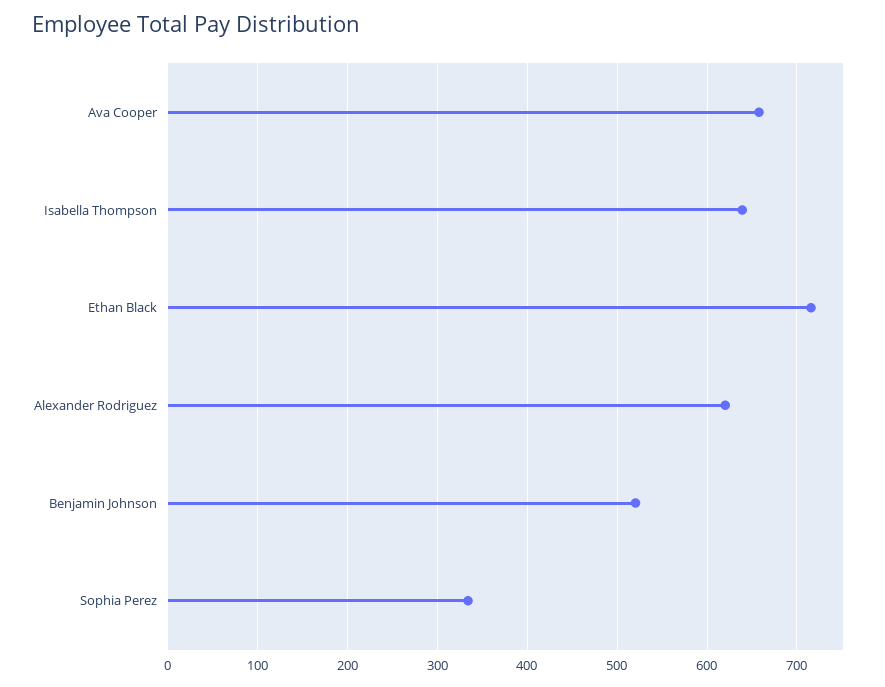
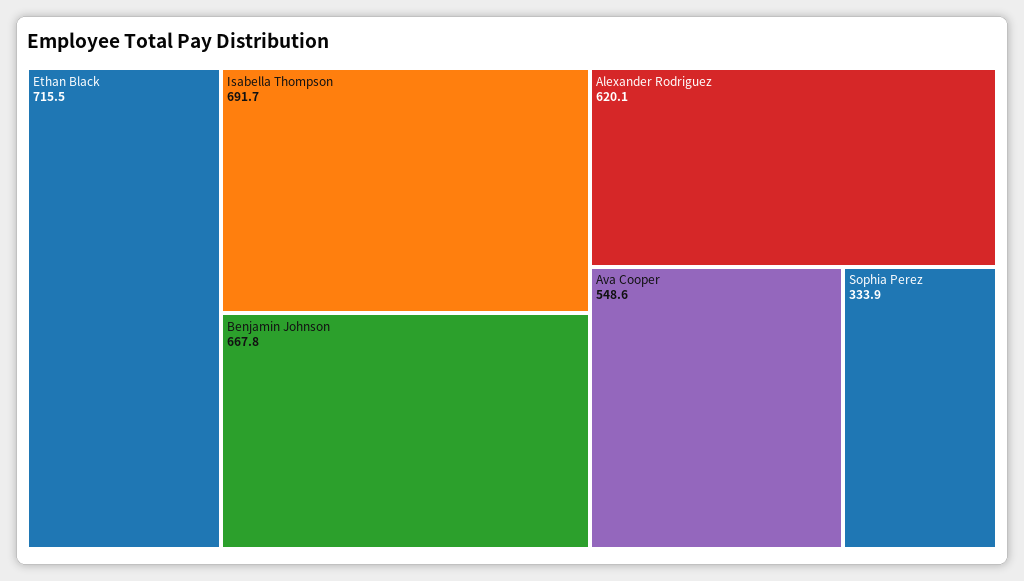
Ava Cooper: 660 -> 548.6
Isabella Thompson: 640 -> 691.7
Benjamin Johnson: 520 -> 667.8

